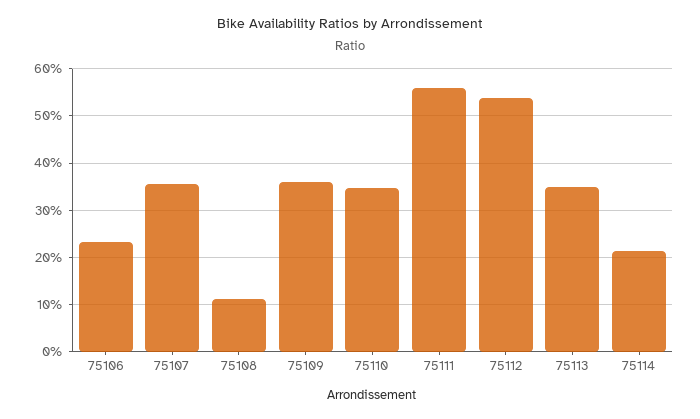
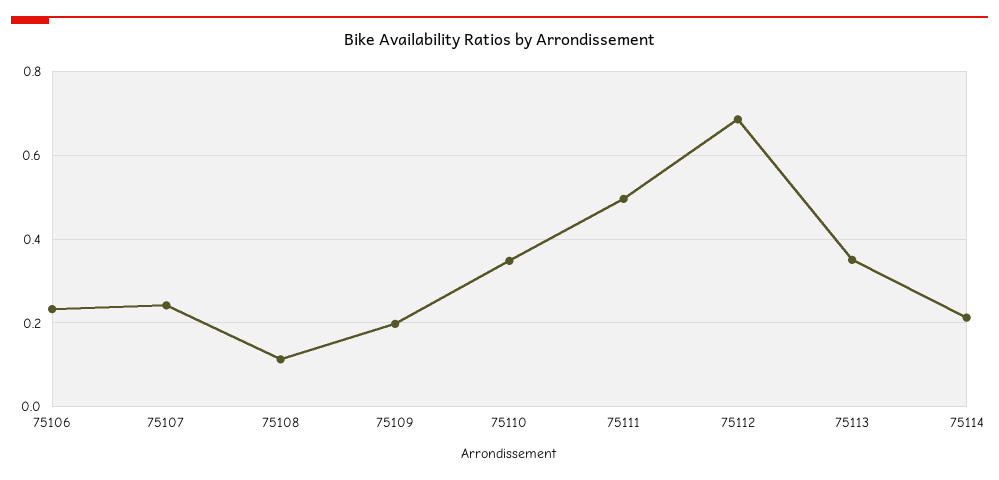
75107: 0.36 -> 0.24
75109: 0.36 -> 0.2
75111: 0.56 -> 0.5
75112: 0.54 -> 0.68

